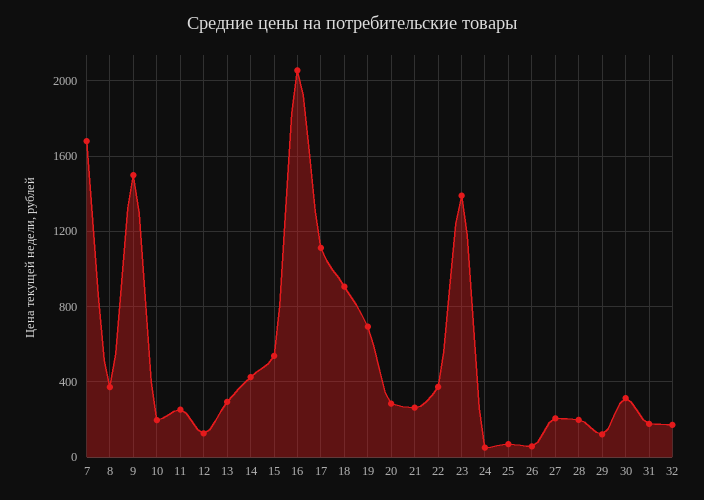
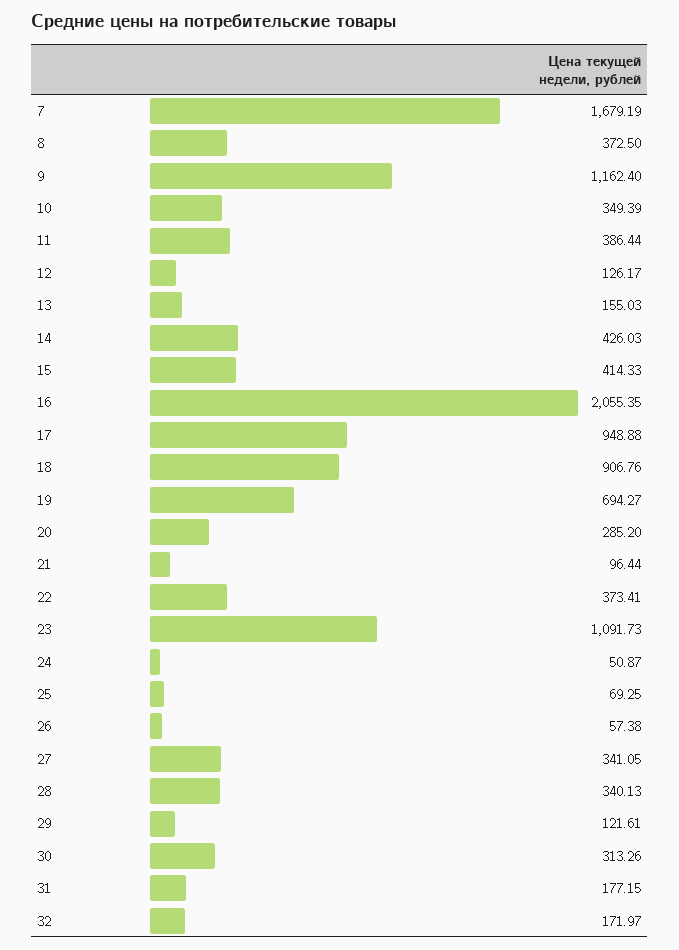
9: 1500 -> 1162.4
10: 200 -> 349.39
11: 250 -> 386.44
13: 300 -> 155.03
15: 550 -> 414.33
17: 1100 -> 948.88
21: 250 -> 96.44
23: 1400 -> 1091.73
27: 200 -> 341.05
28: 200 -> 340.13

